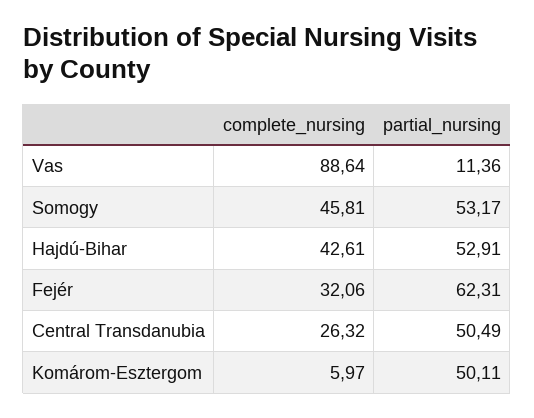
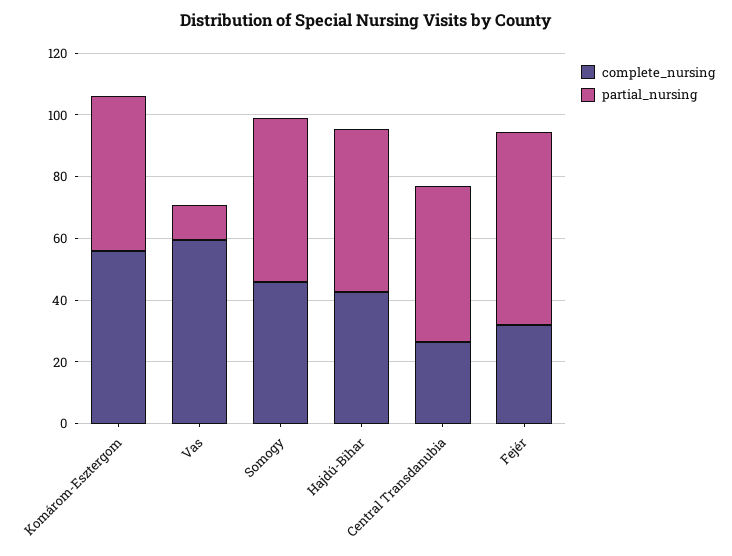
complete_nursing, Vas: 88.64 -> 60
complete_nursing, Komárom-Esztergom: 5.97 -> 55

